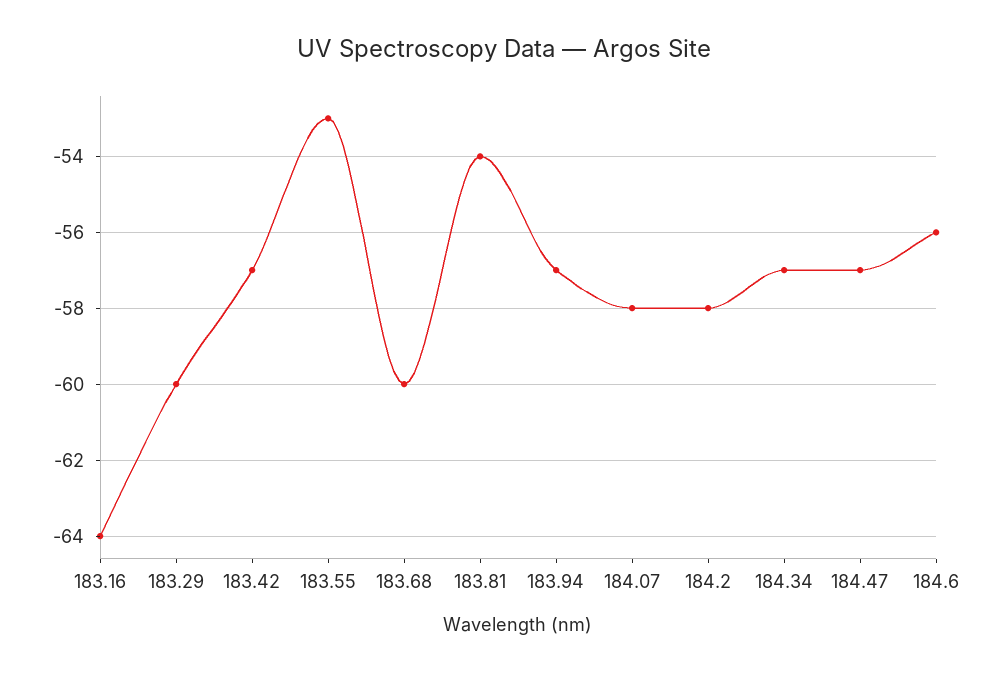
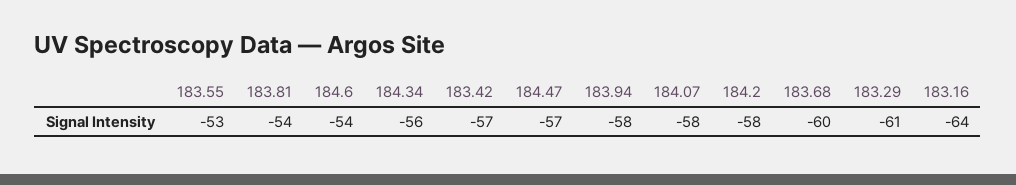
183.29: -60 -> -61
183.94: -57 -> -58
184.34: -57 -> -56
184.6: -56 -> -54

